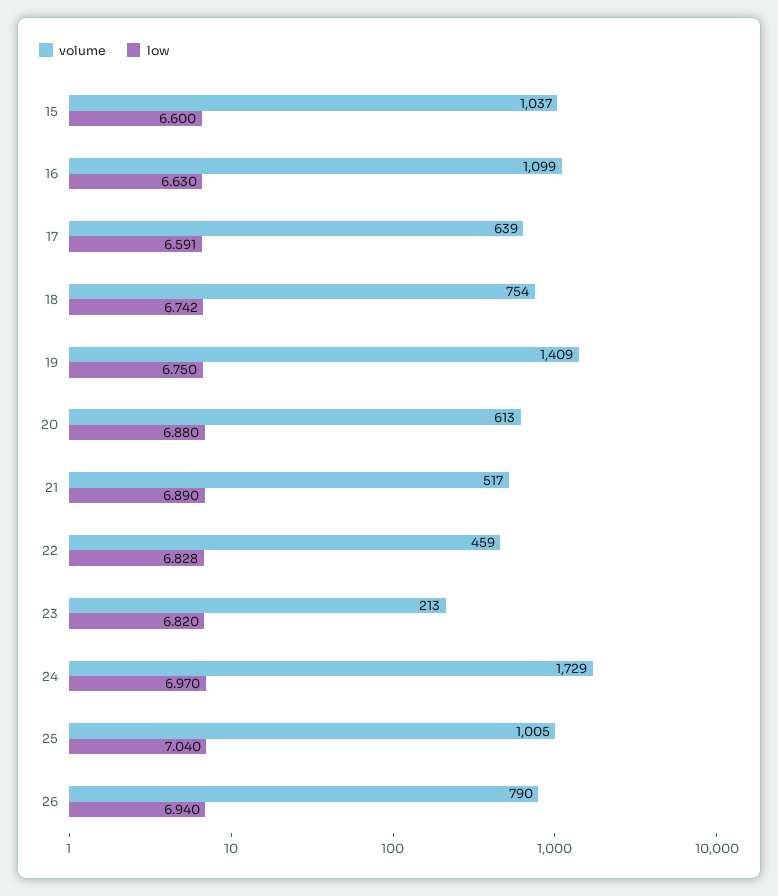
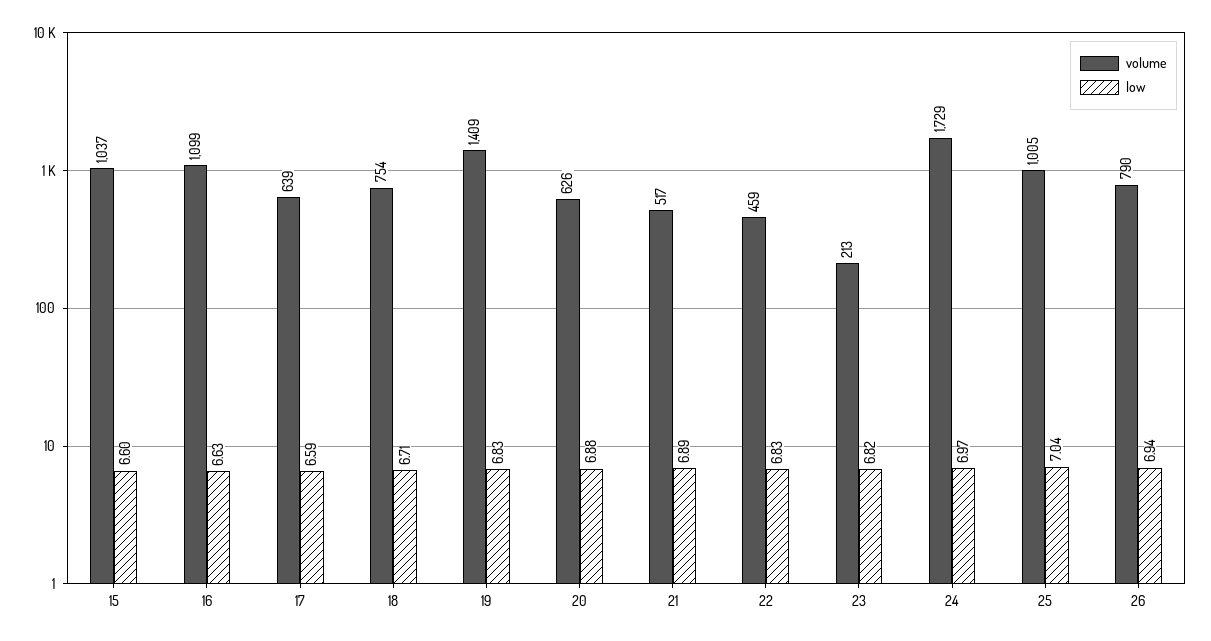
low, 18: 6.742 -> 6.71
low, 19: 6.75 -> 6.83
volume, 20: 613 -> 626

